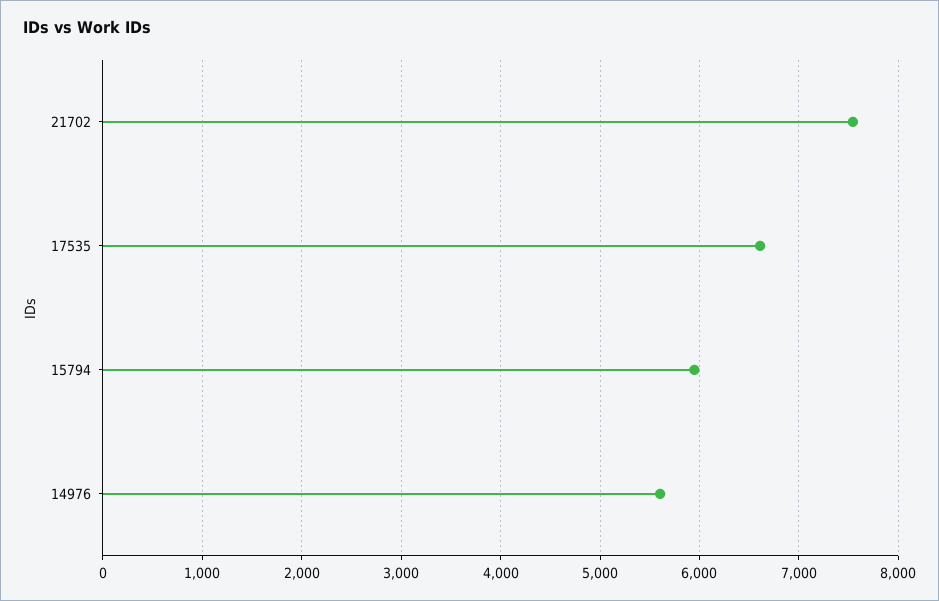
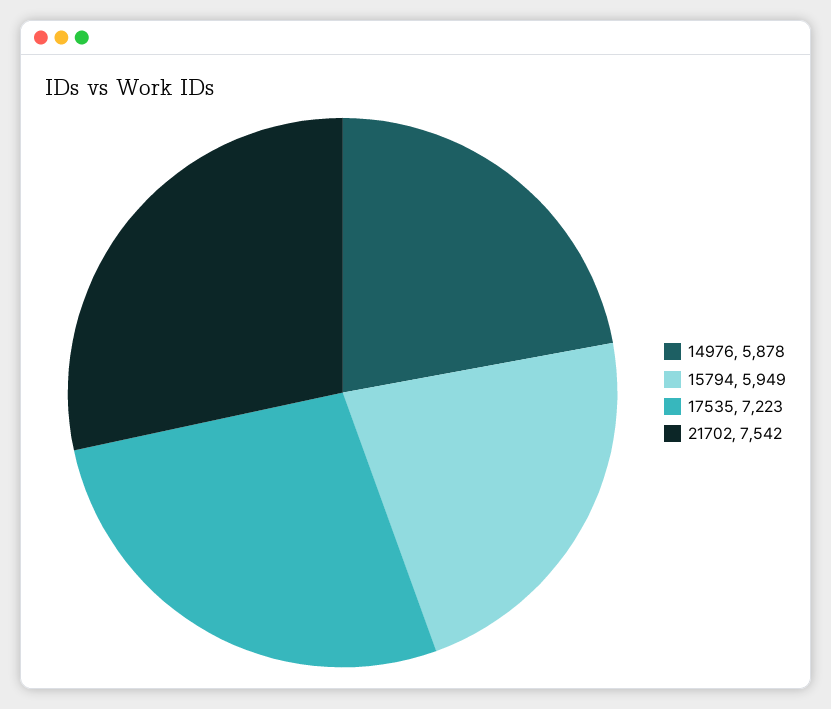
17535: 6600 -> 7223
14976: 5600 -> 5878

